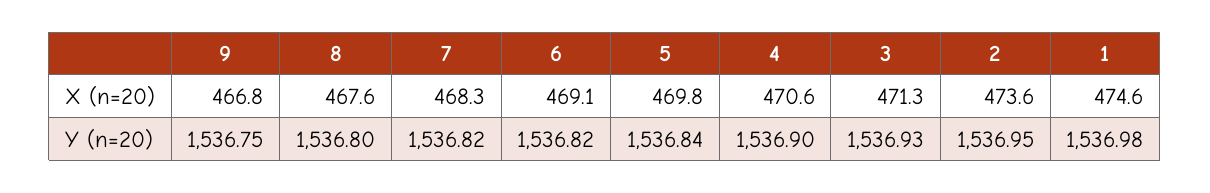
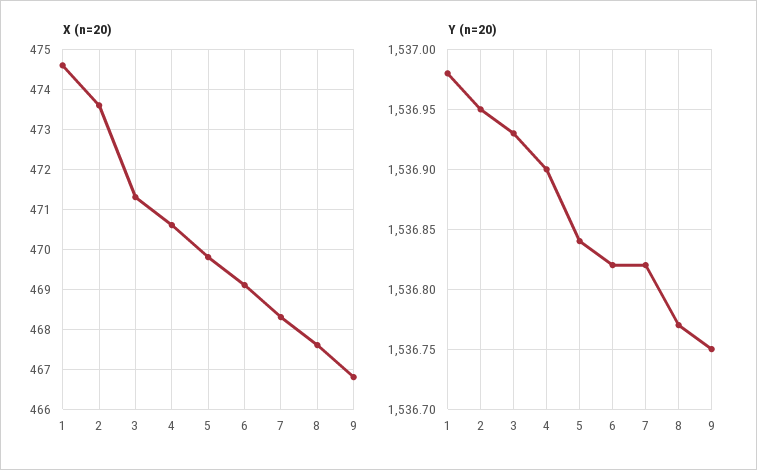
Y (n=20), 8: 1536.8 -> 1536.77

